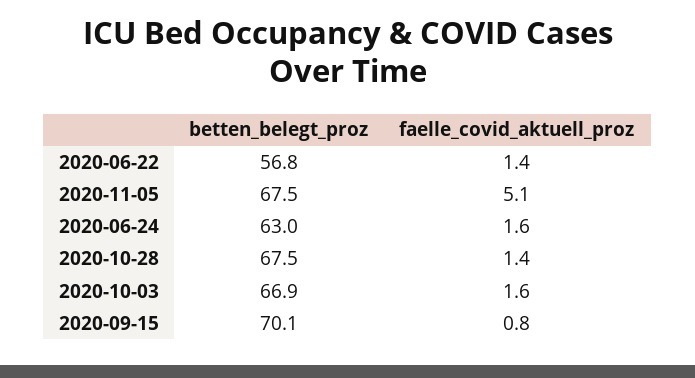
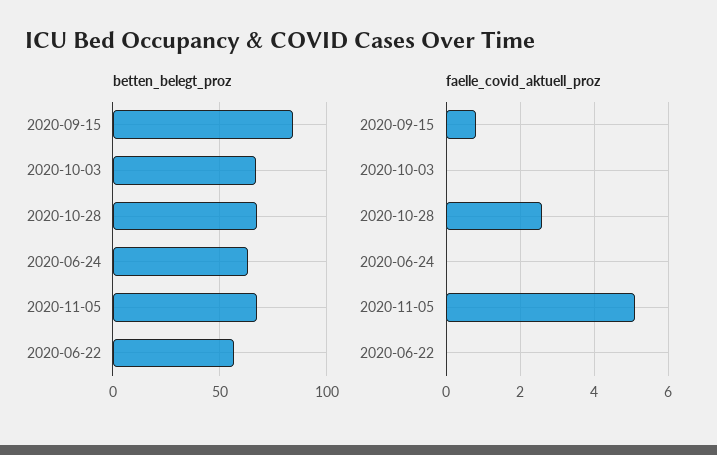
faelle_covid_aktuell_proz, 2020-06-22: 1.4 -> 0
faelle_covid_aktuell_proz, 2020-06-24: 1.6 -> 0
faelle_covid_aktuell_proz, 2020-10-28: 1.4 -> 2.5
faelle_covid_aktuell_proz, 2020-10-03: 1.6 -> 0
betten_belegt_proz, 2020-09-15: 70.1 -> 85

